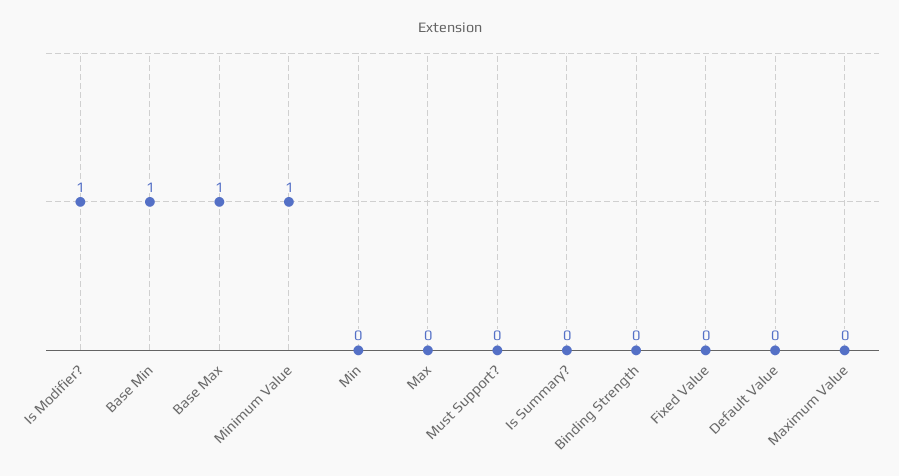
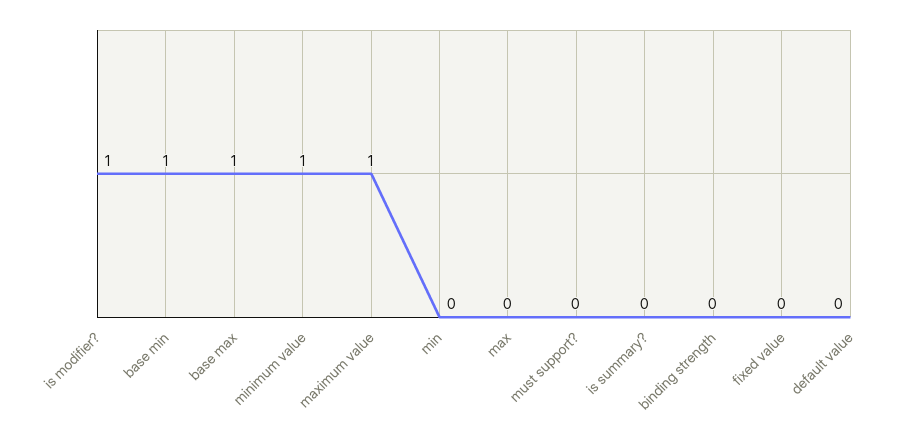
Maximum Value: 0 -> 1

